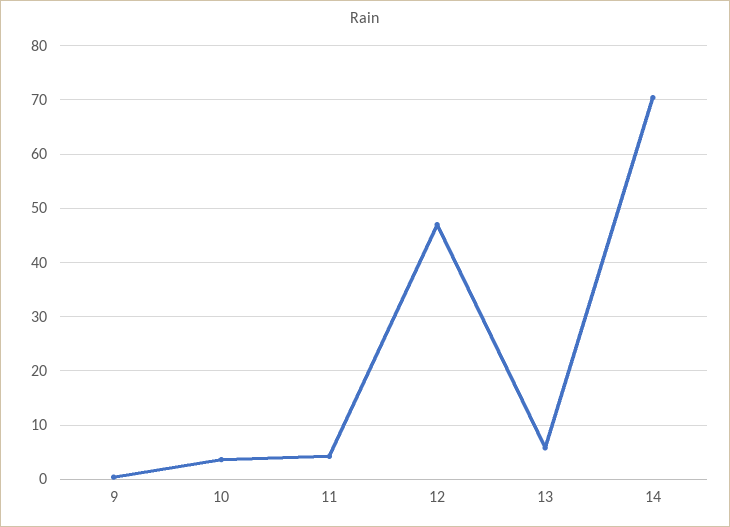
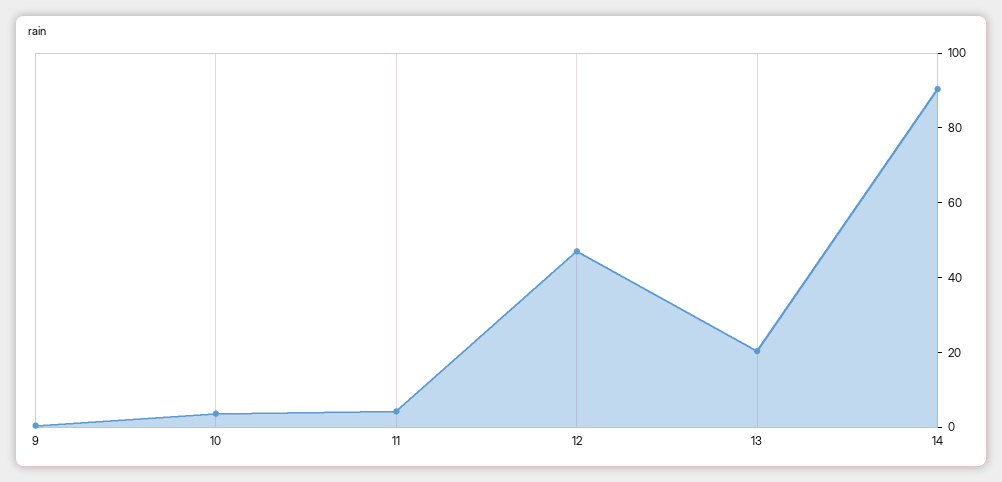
13: 6 -> 20
14: 70 -> 90

